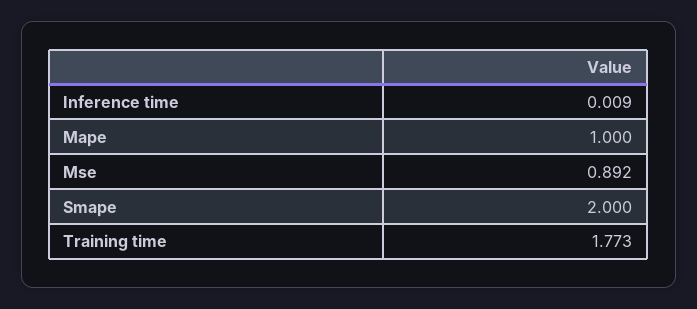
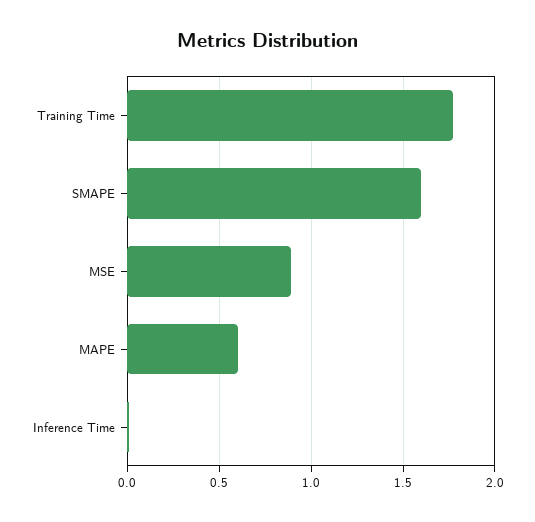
Mape: 1 -> 0.6
Smape: 2 -> 1.6

